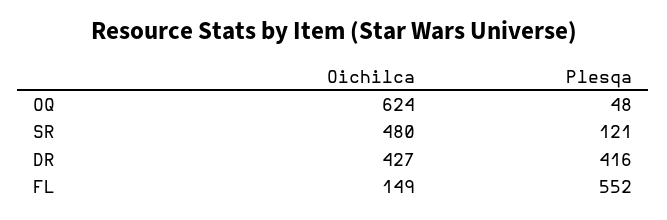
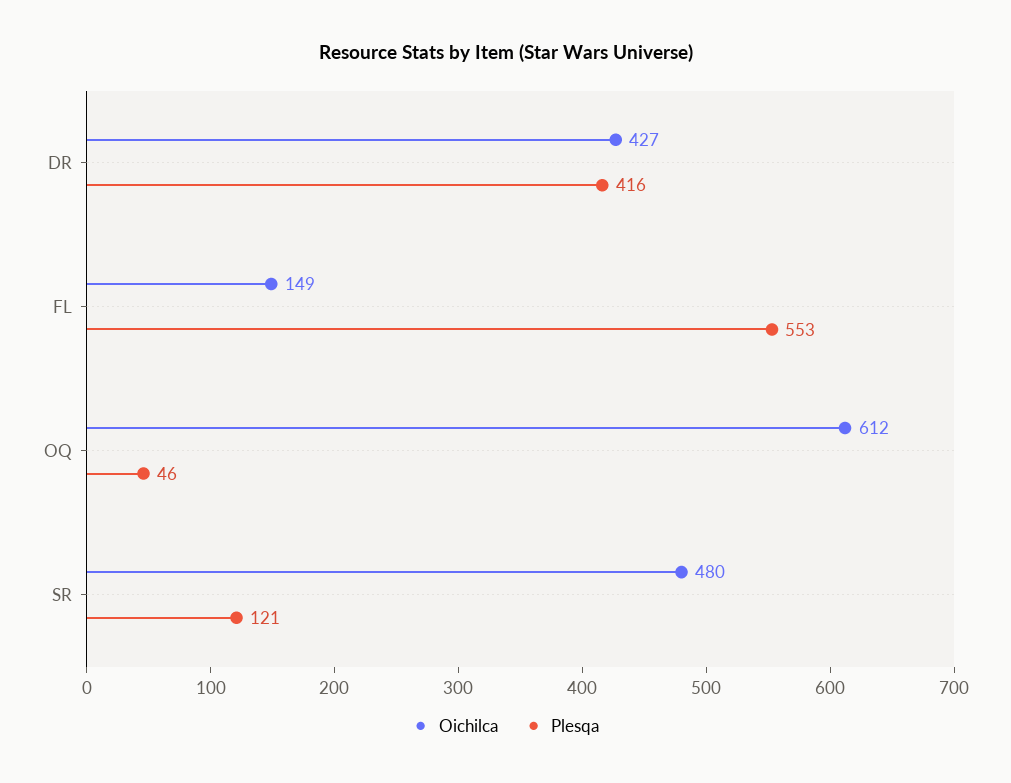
Oichilca, OQ: 624 -> 612
Plesqa, OQ: 48 -> 46
Plesqa, FL: 552 -> 553

